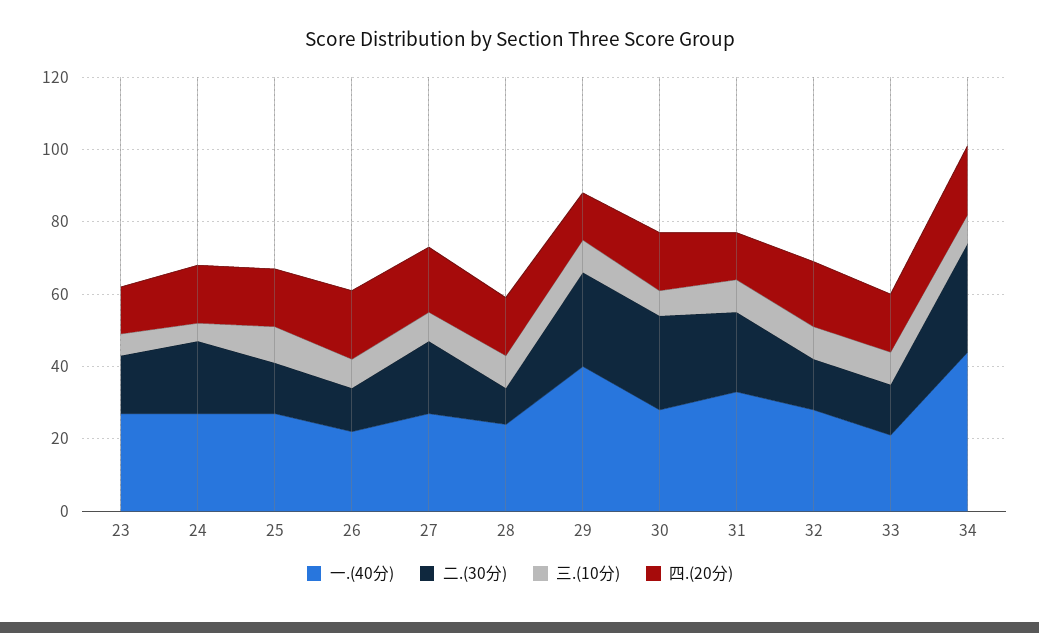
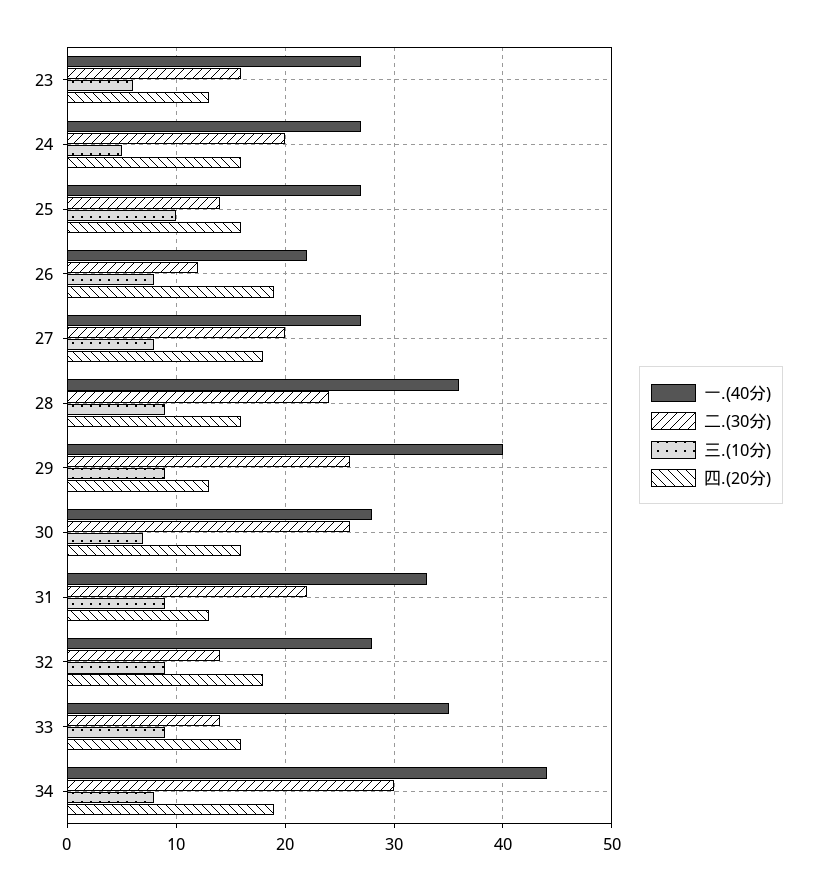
一.(40分), 28: 25 -> 36
二.(30分), 28: 10 -> 24
一.(40分), 33: 20 -> 35

